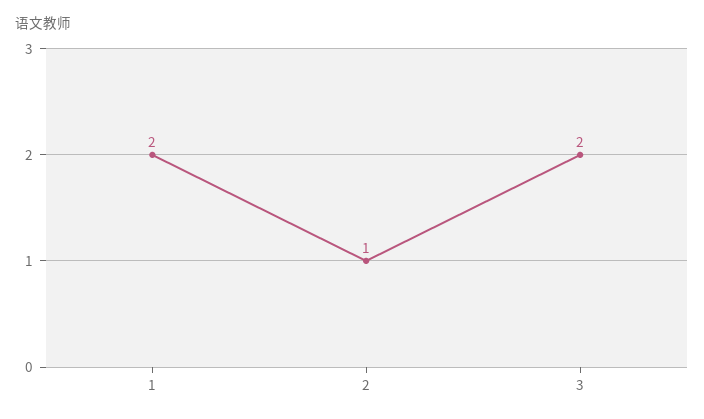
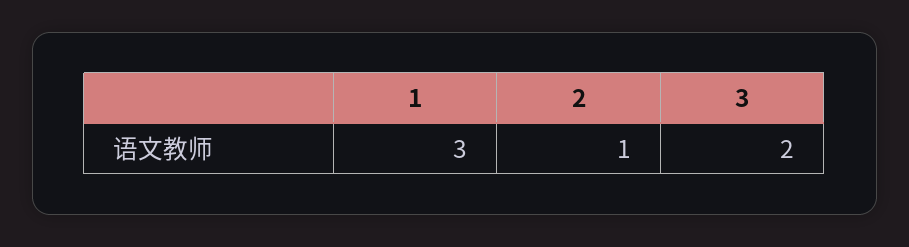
1: 2 -> 3

